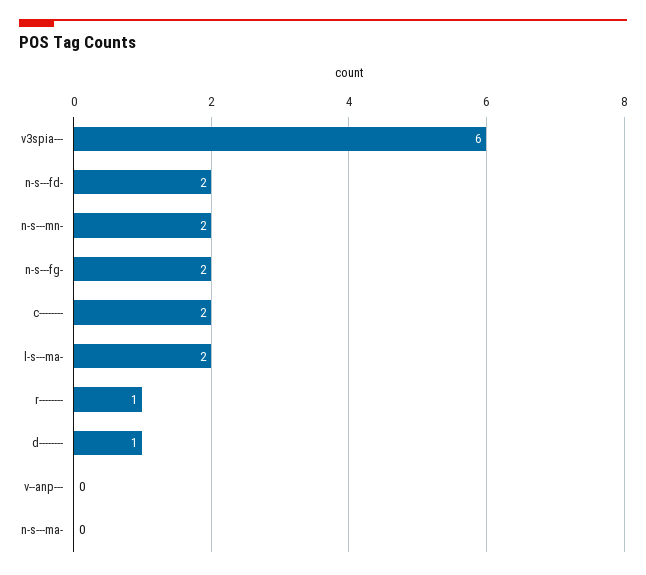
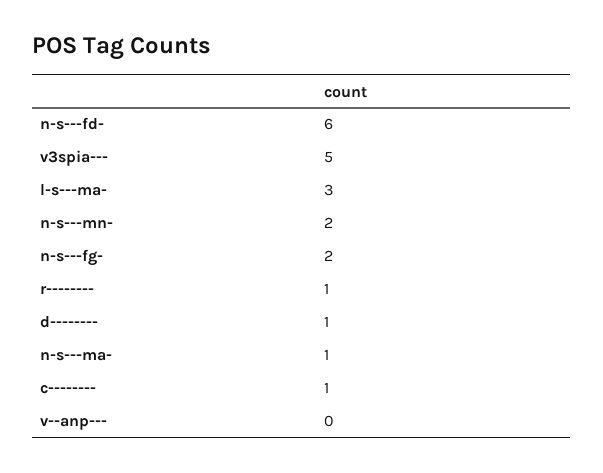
v3spia---: 6 -> 5
n-s---fd-: 2 -> 6
c--------: 2 -> 1
l-s---ma-: 2 -> 3
n-s---ma-: 0 -> 1

